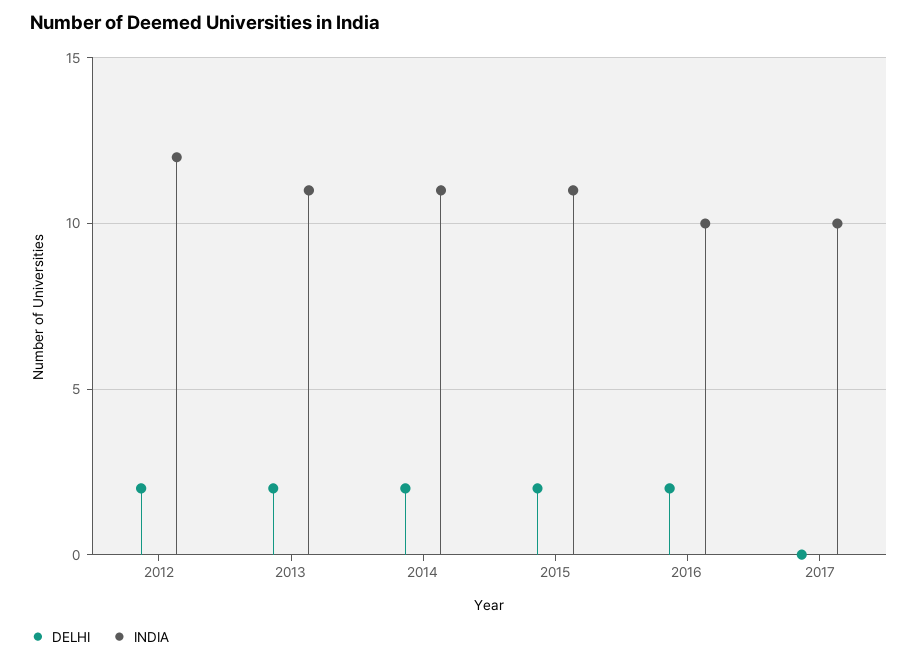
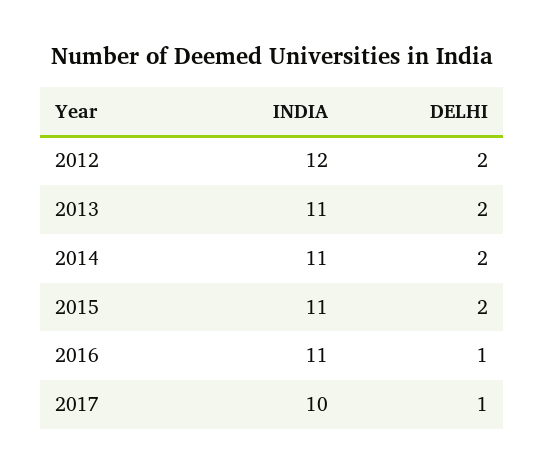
DELHI, 2016: 2 -> 1
INDIA, 2016: 10 -> 11
DELHI, 2017: 0 -> 1

